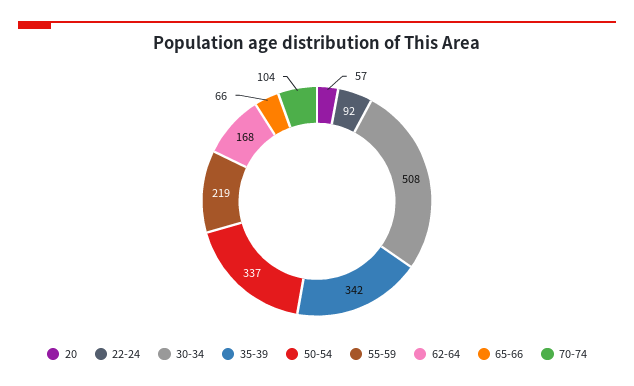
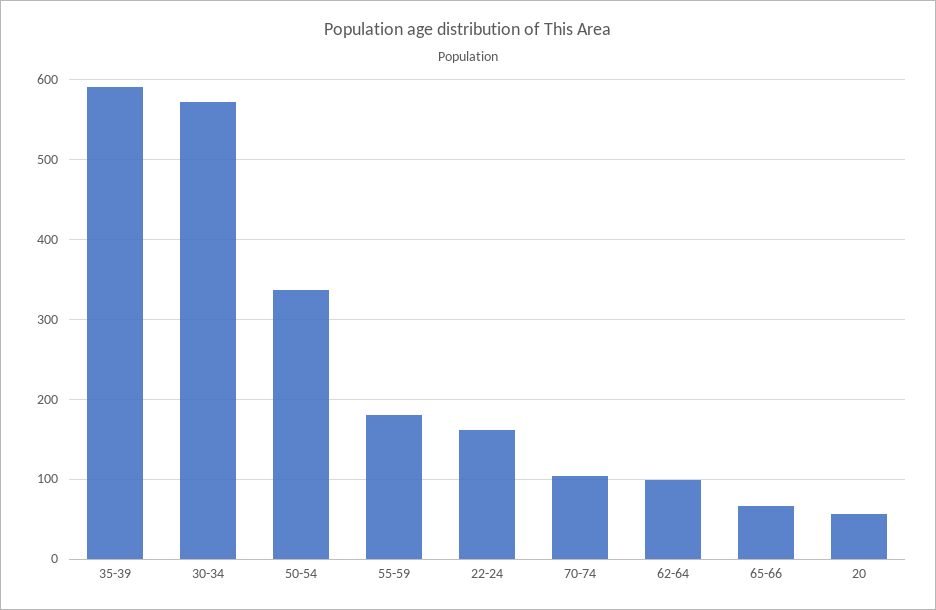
22-24: 92 -> 160
30-34: 508 -> 570
35-39: 342 -> 590
55-59: 219 -> 180
62-64: 168 -> 100

